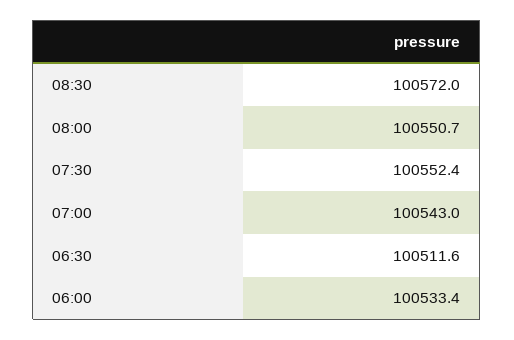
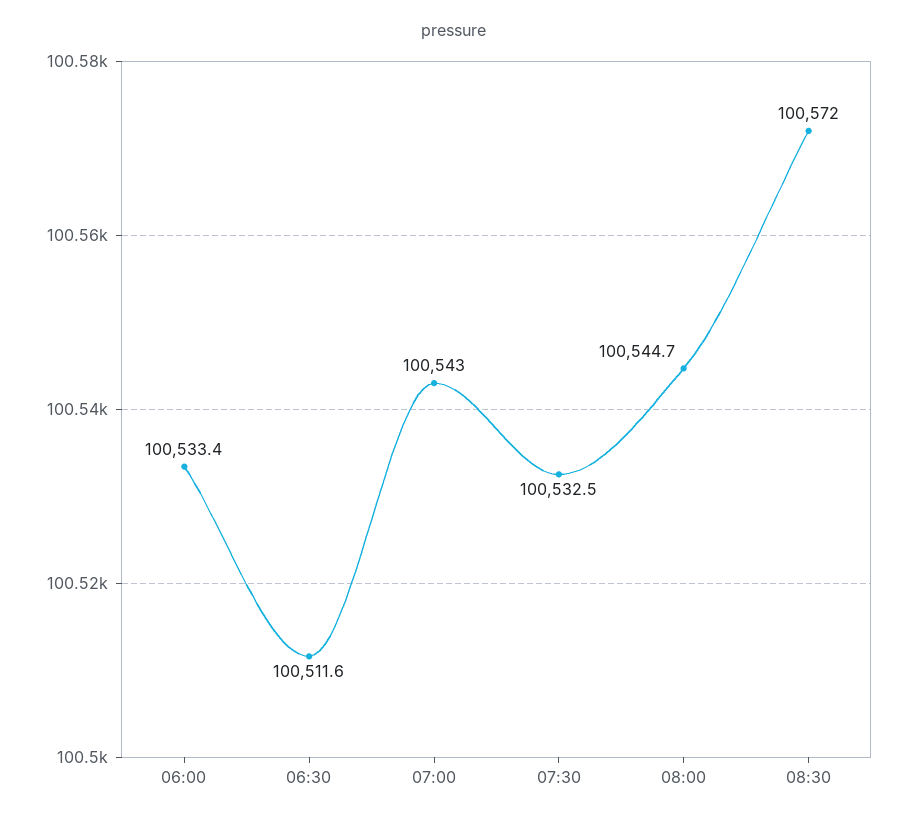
08:00: 100550.7 -> 100544.7
07:30: 100552.4 -> 100532.5

